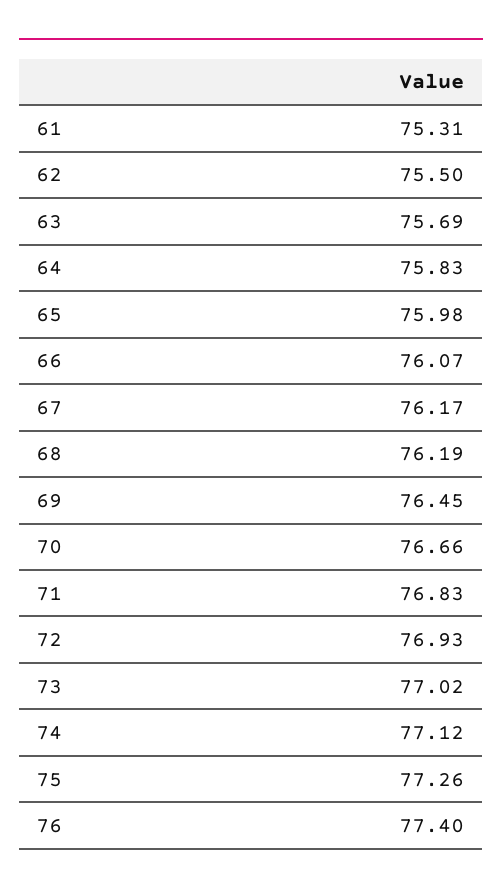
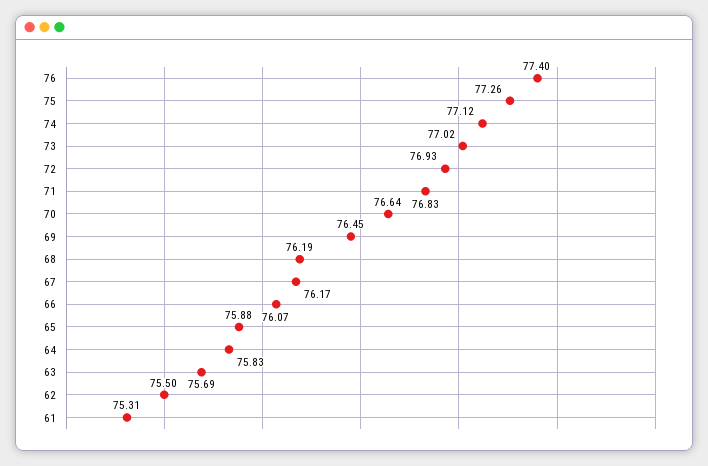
65: 75.98 -> 75.88
70: 76.66 -> 76.64

